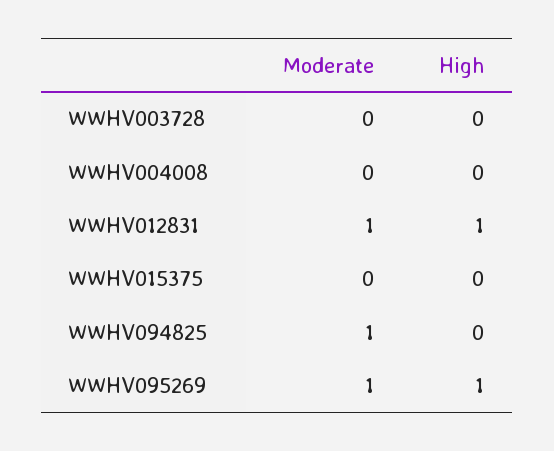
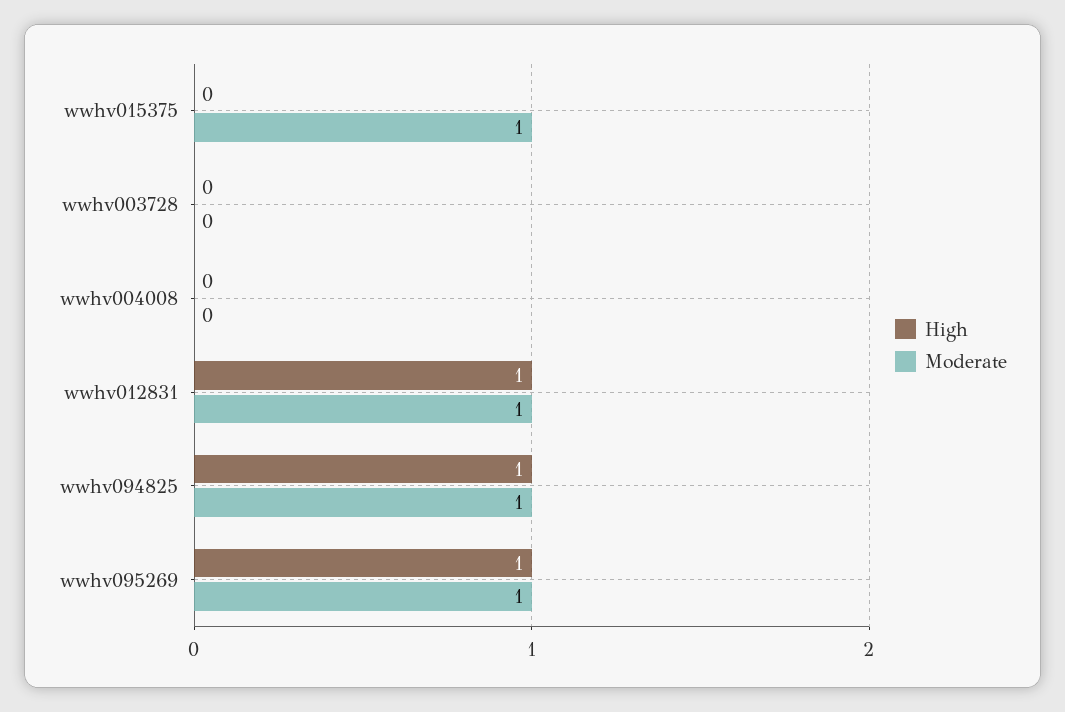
Moderate, WWHV015375: 0 -> 1
High, WWHV094825: 0 -> 1

